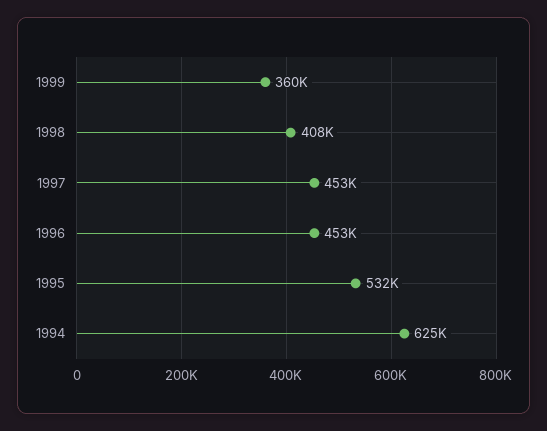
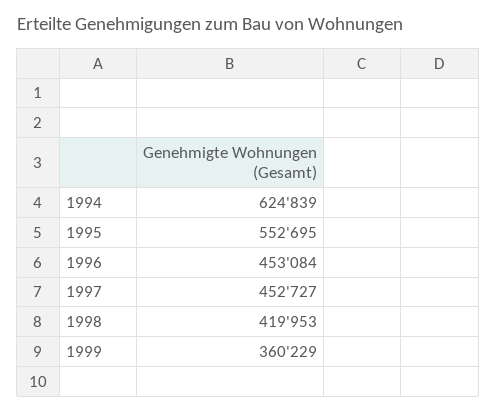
1998: 408000 -> 419953
1995: 532000 -> 552695

